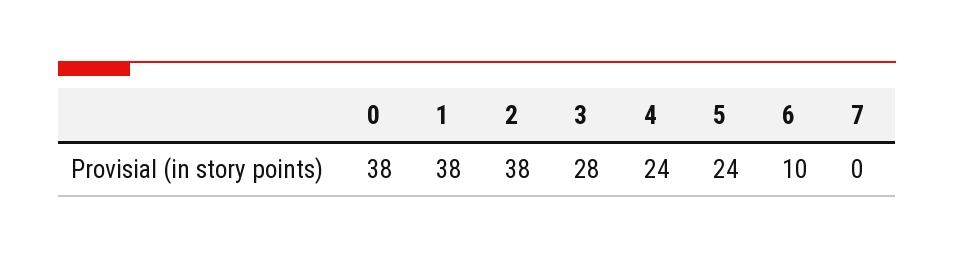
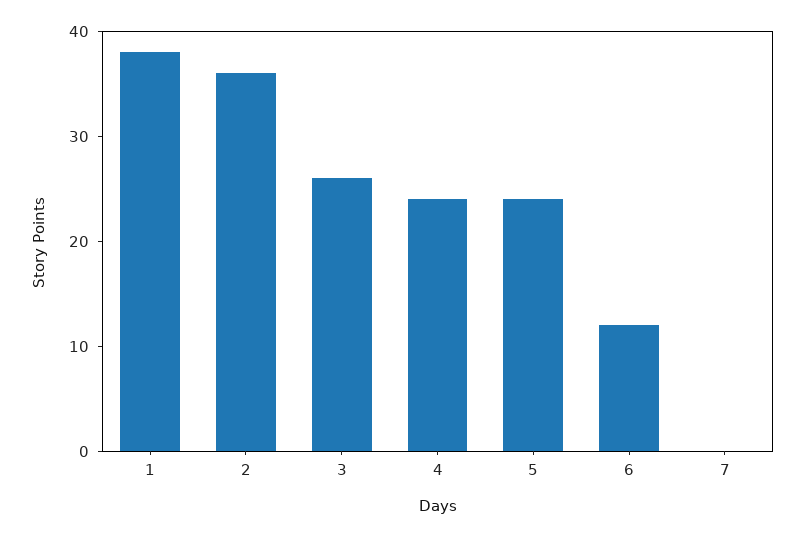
0: 38 -> none
2: 38 -> 36
3: 28 -> 26
6: 10 -> 12

